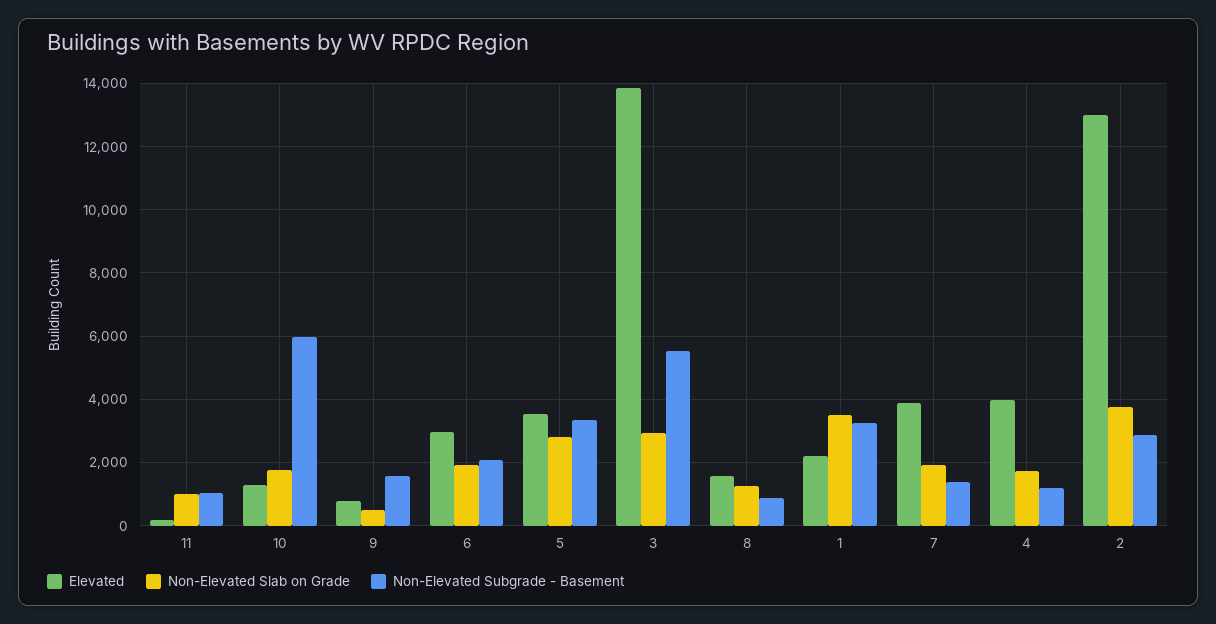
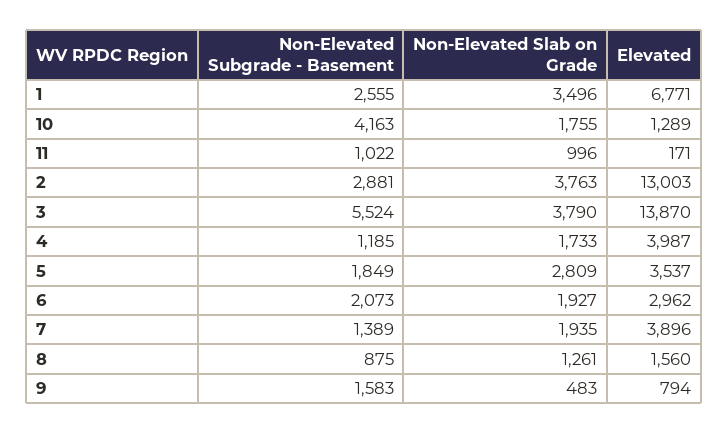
Non-Elevated Subgrade - Basement, 10: 6000 -> 4163
Non-Elevated Subgrade - Basement, 5: 3400 -> 1849
Non-Elevated Slab on Grade, 3: 3000 -> 3790
Elevated, 1: 2200 -> 6771
Non-Elevated Subgrade - Basement, 1: 3200 -> 2555

